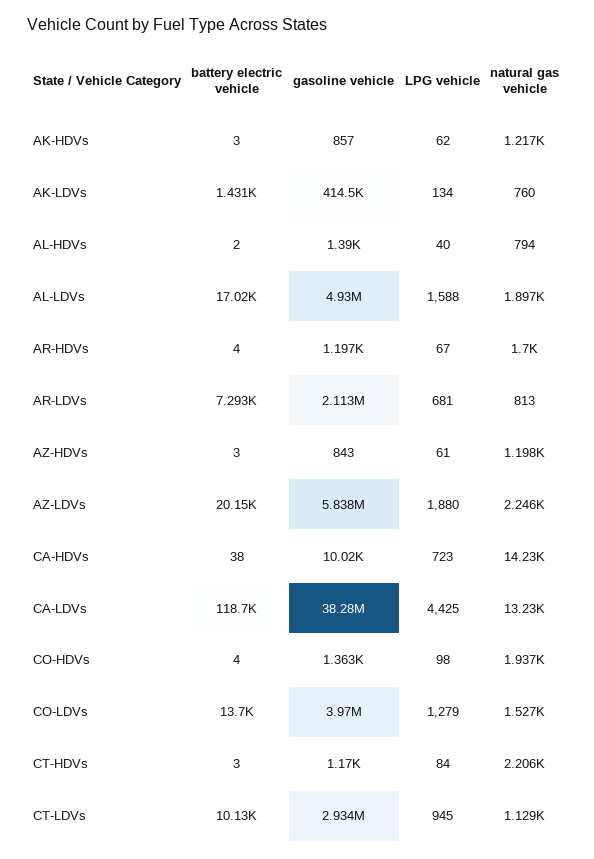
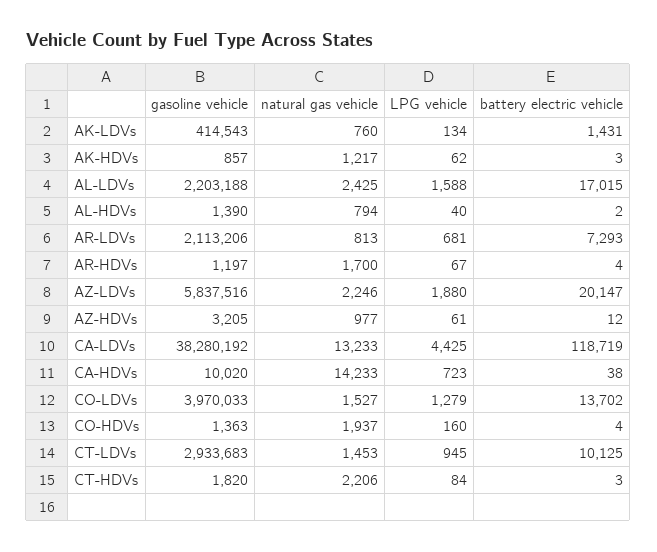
gasoline vehicle, AL-LDVs: 4930000 -> 2203188
natural gas vehicle, AL-LDVs: 1897 -> 2425
battery electric vehicle, AZ-HDVs: 3 -> 12
gasoline vehicle, AZ-HDVs: 843 -> 3205
natural gas vehicle, AZ-HDVs: 1198 -> 977
LPG vehicle, CO-HDVs: 98 -> 160
gasoline vehicle, CT-HDVs: 1170 -> 1820
natural gas vehicle, CT-LDVs: 1129 -> 1453

